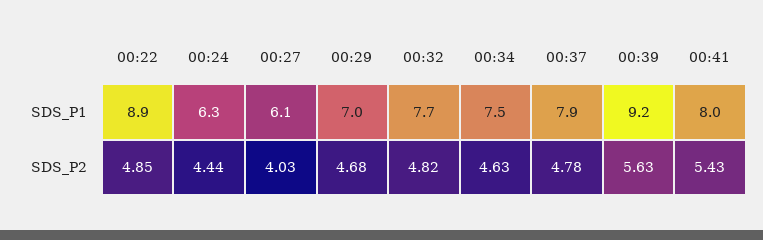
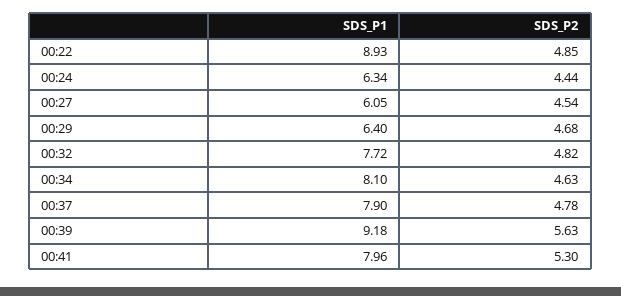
00:29, SDS_P1: 7 -> 6.4
00:34, SDS_P1: 7.5 -> 8.1
00:27, SDS_P2: 4.03 -> 4.54
00:41, SDS_P2: 5.43 -> 5.3

